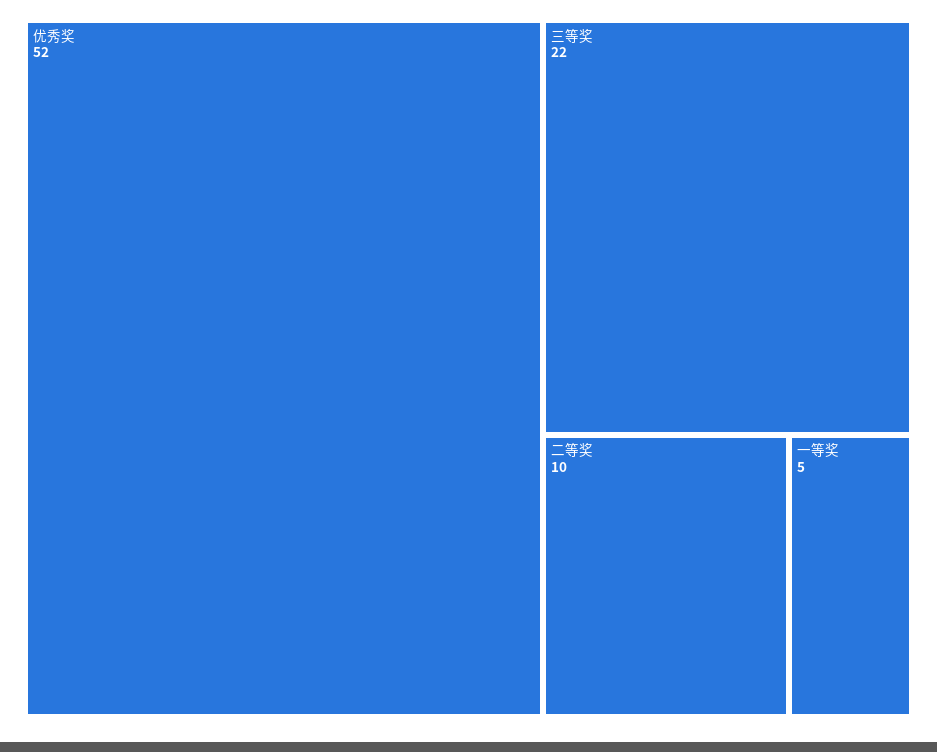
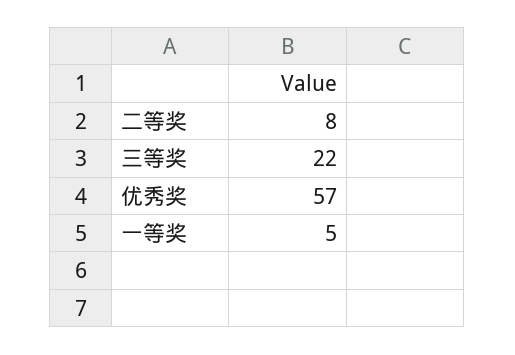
优秀奖: 52 -> 57
二等奖: 10 -> 8

